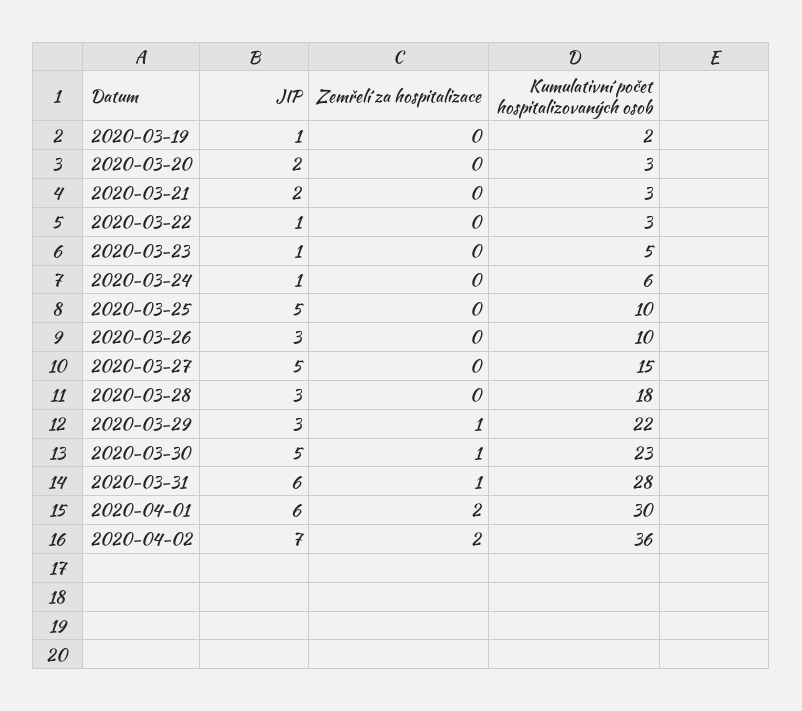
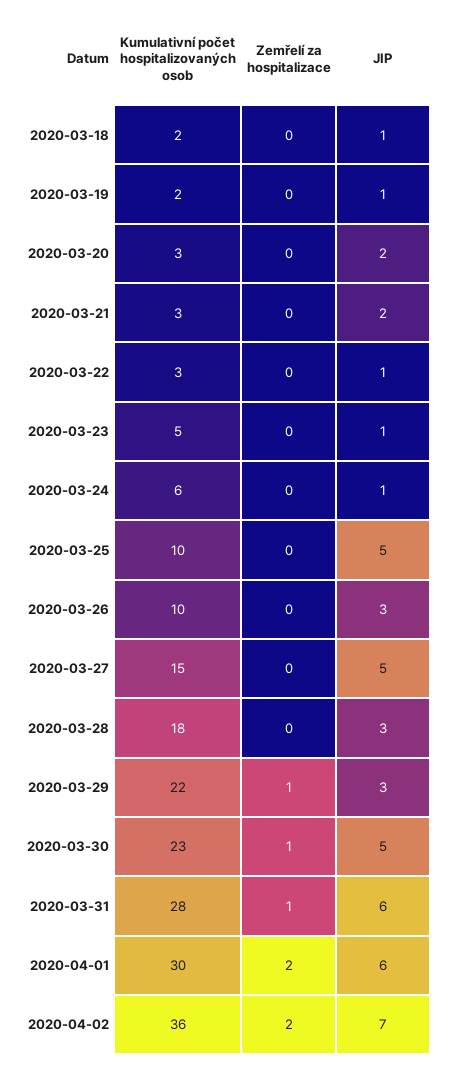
Kumulativní počet hospitalizovaných osob, 2020-03-18: none -> 2
Zemřelí za hospitalizace, 2020-03-18: none -> 0
JIP, 2020-03-18: none -> 1

